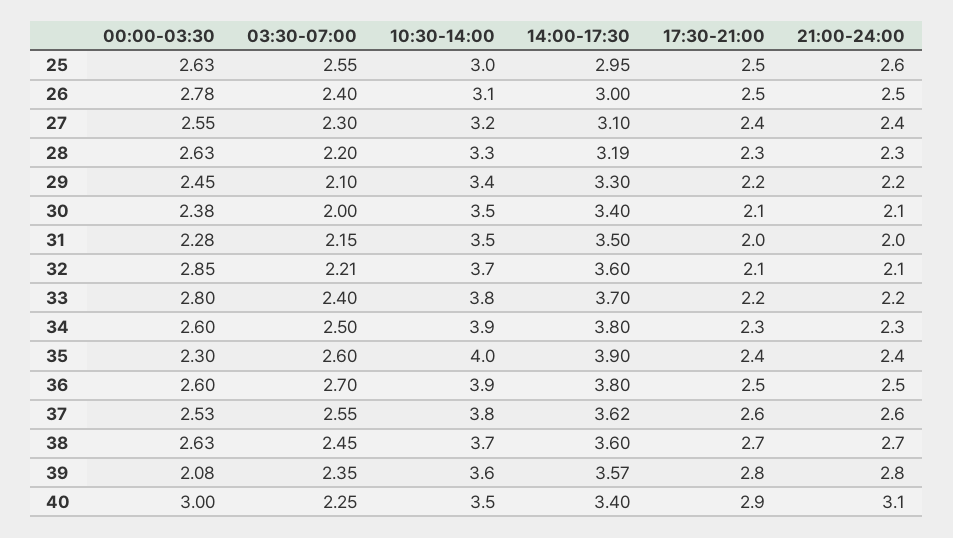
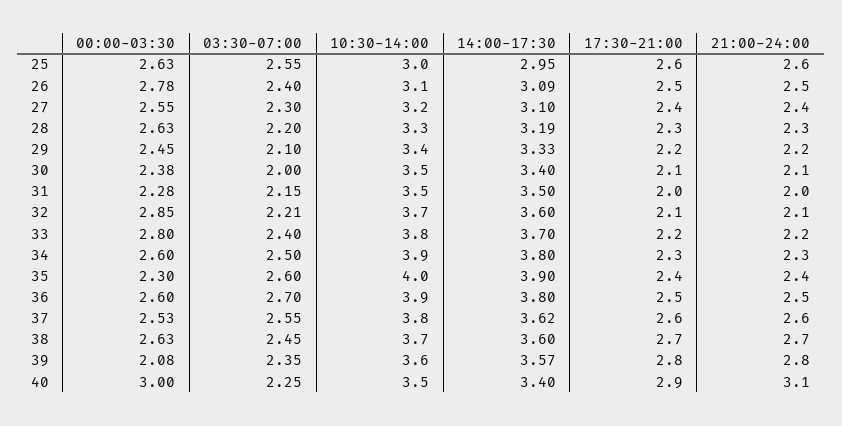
17:30-21:00, 25: 2.5 -> 2.6
14:00-17:30, 26: 3 -> 3.09
14:00-17:30, 29: 3.3 -> 3.33

